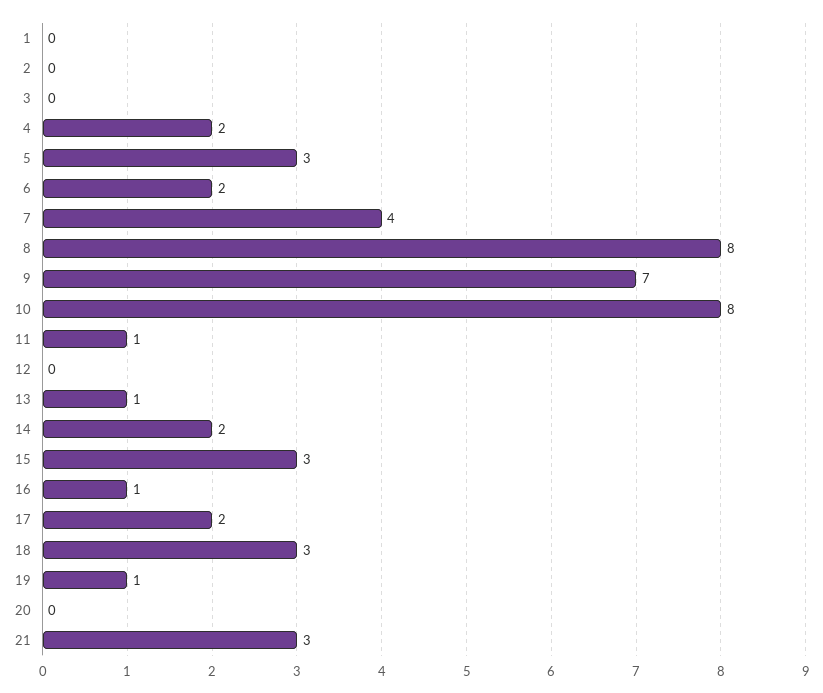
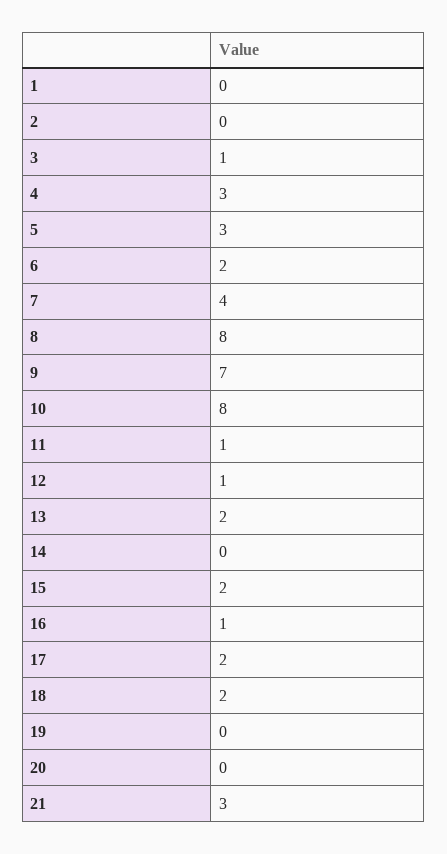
3: 0 -> 1
4: 2 -> 3
12: 0 -> 1
13: 1 -> 2
14: 2 -> 0
15: 3 -> 2
18: 3 -> 2
19: 1 -> 0

